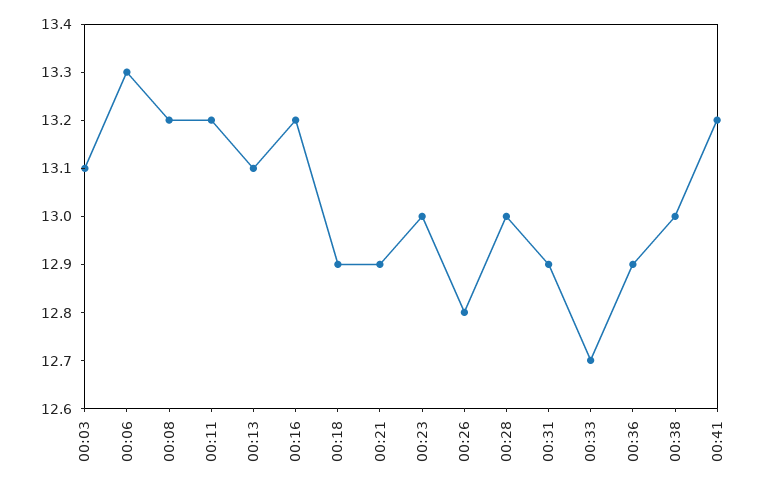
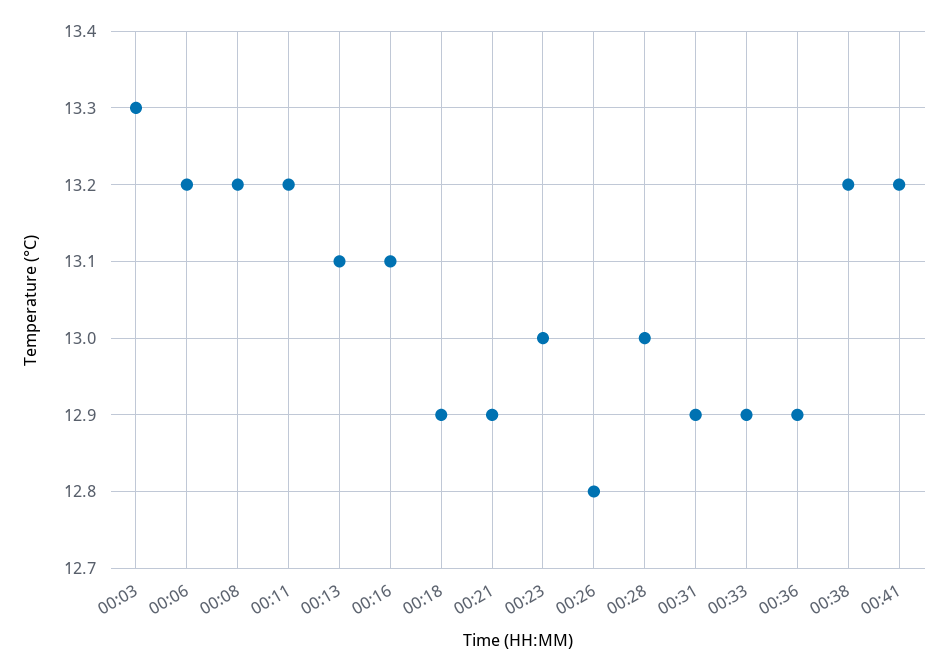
00:03: 13.1 -> 13.3
00:06: 13.3 -> 13.2
00:16: 13.2 -> 13.1
00:33: 12.7 -> 12.9
00:38: 13 -> 13.2

